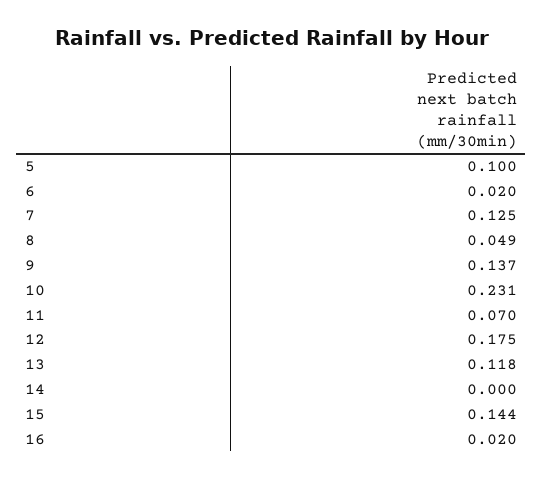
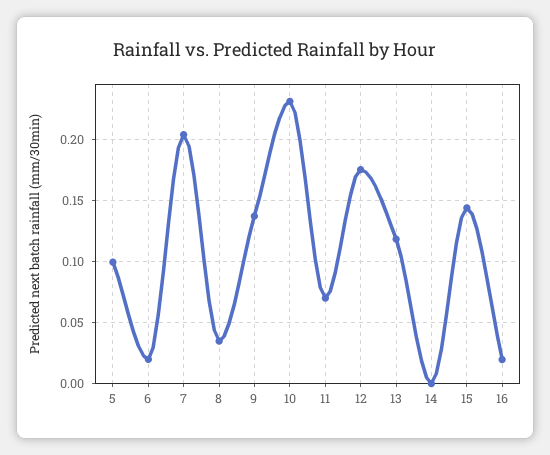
7: 0.125 -> 0.205
8: 0.049 -> 0.035

